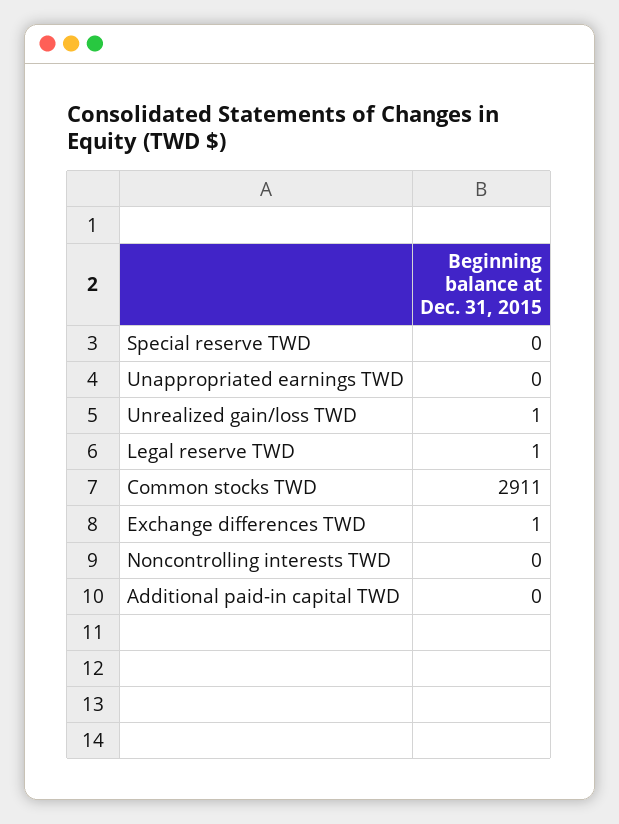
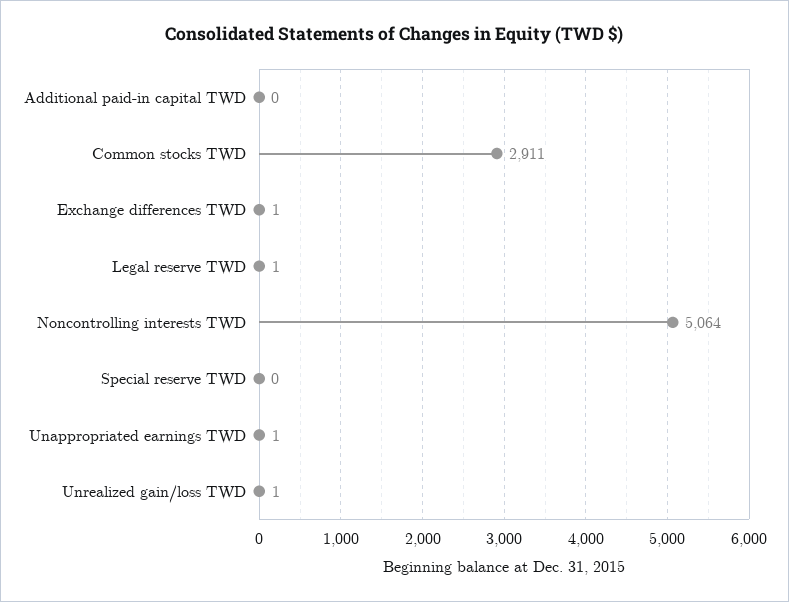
Unappropriated earnings TWD: 0 -> 1
Noncontrolling interests TWD: 0 -> 5064

